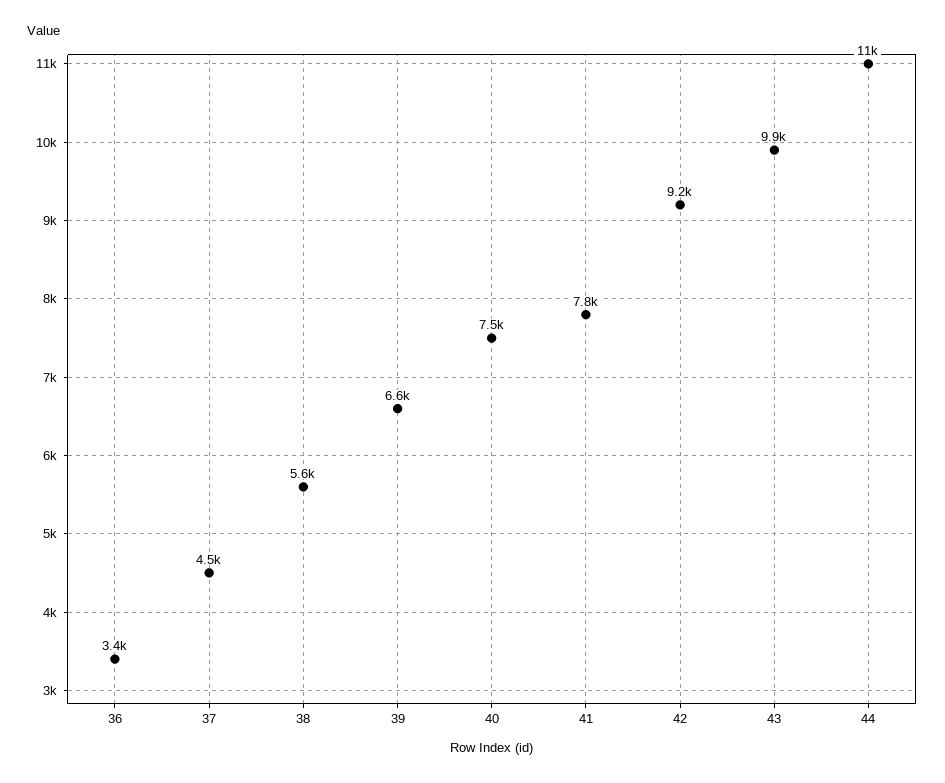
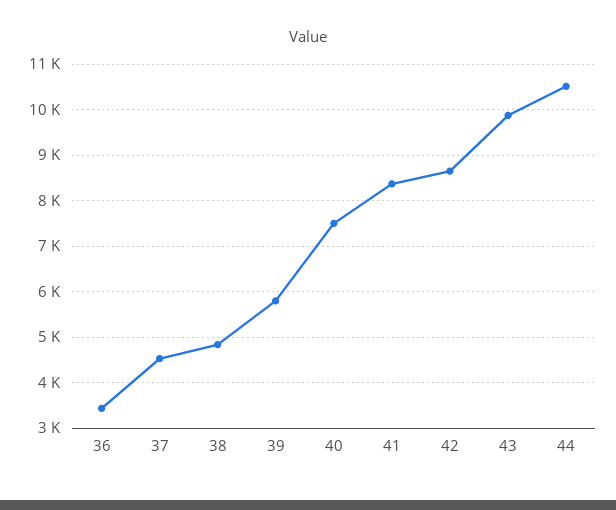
38: 5600 -> 4800
39: 6600 -> 5800
41: 7800 -> 8400
42: 9200 -> 8600

